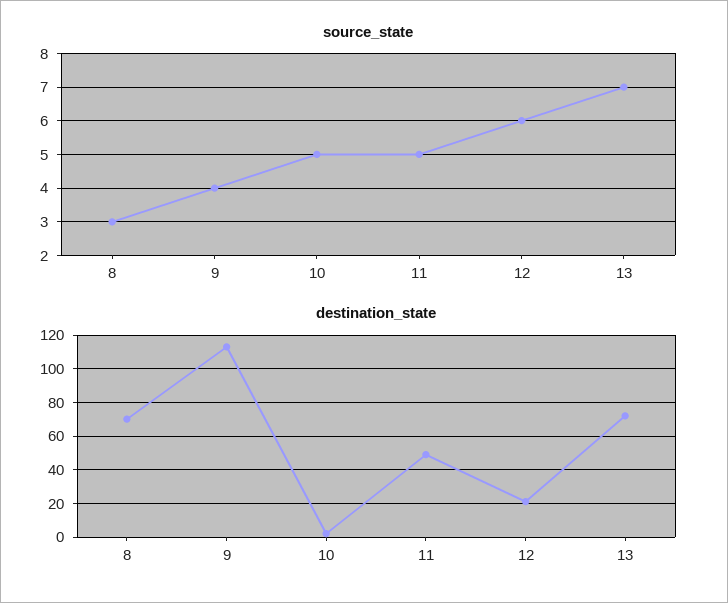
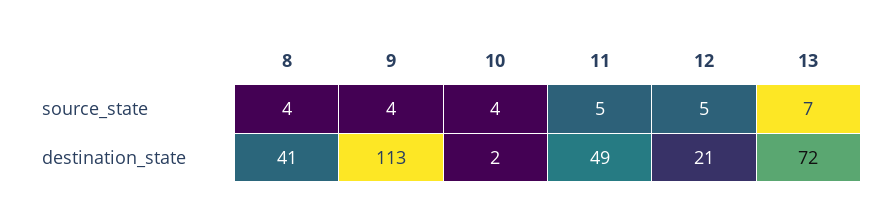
source_state, 8: 3 -> 4
source_state, 10: 5 -> 4
source_state, 12: 6 -> 5
destination_state, 8: 70 -> 41

